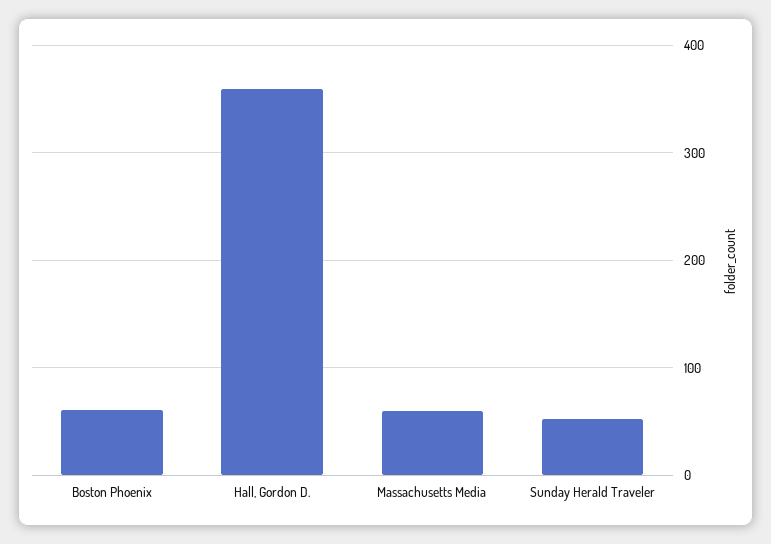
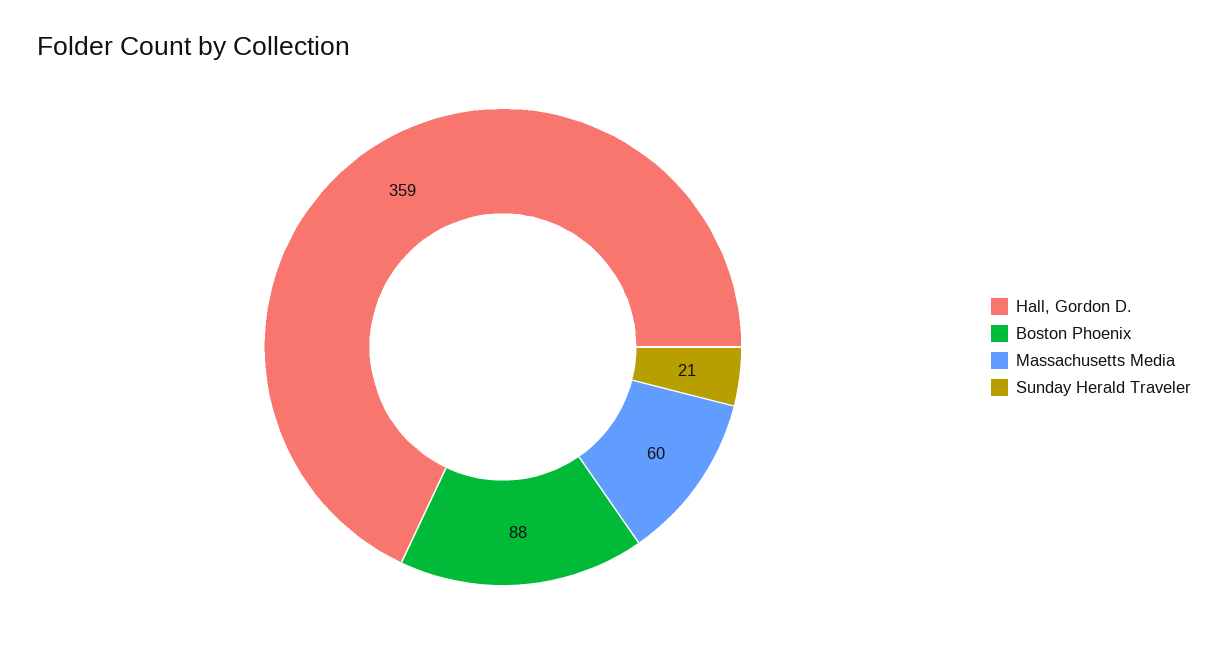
Boston Phoenix: 60 -> 88
Sunday Herald Traveler: 50 -> 21

